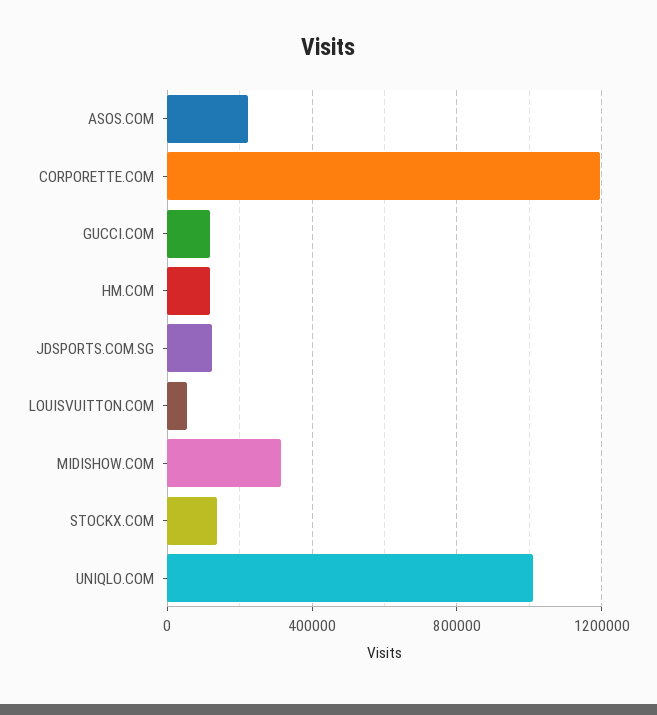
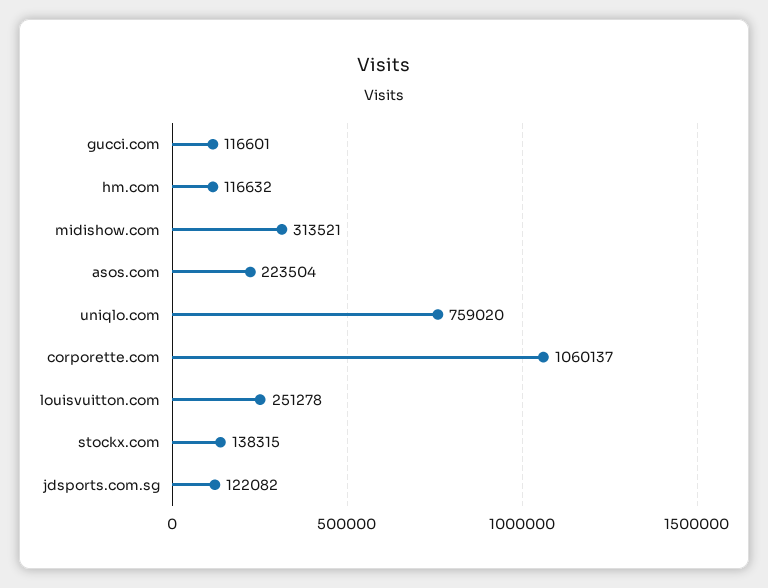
CORPORETTE.COM: 1200000 -> 1060137
LOUISVUITTON.COM: 50000 -> 251278
UNIQLO.COM: 1000000 -> 759020

